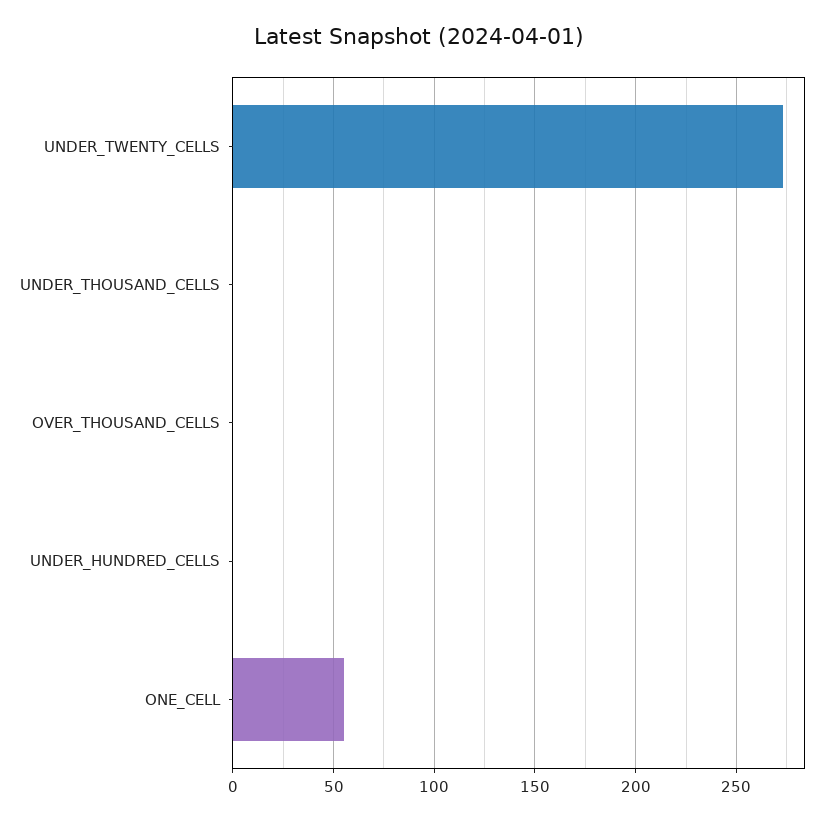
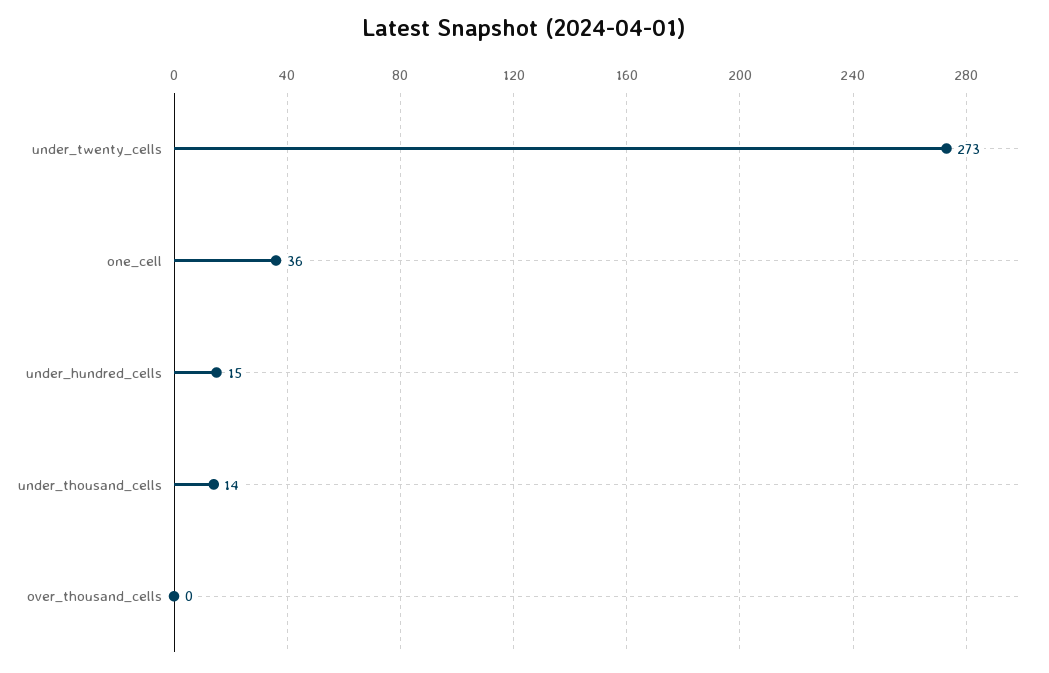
UNDER_THOUSAND_CELLS: 0 -> 14
UNDER_HUNDRED_CELLS: 0 -> 15
ONE_CELL: 55 -> 36

